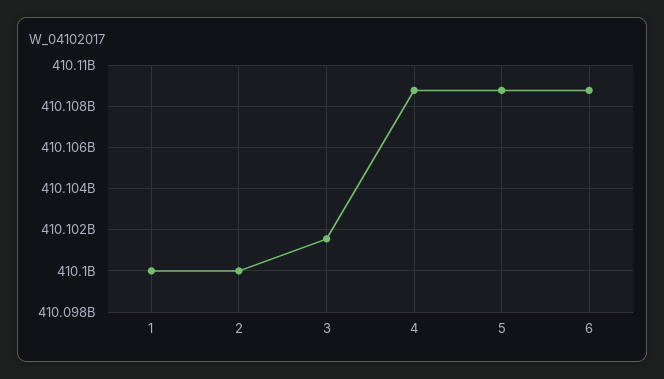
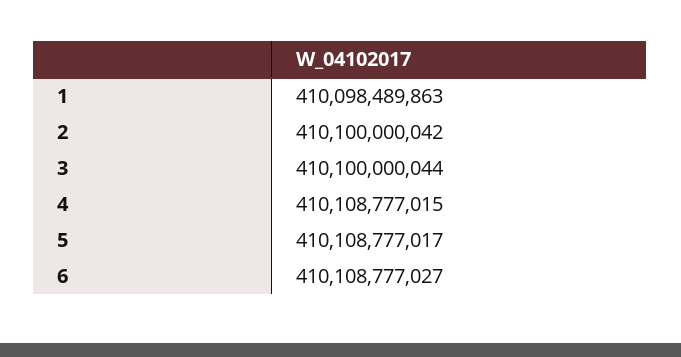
1: 410100000000 -> 410098489863
3: 410101500000 -> 410100000044

